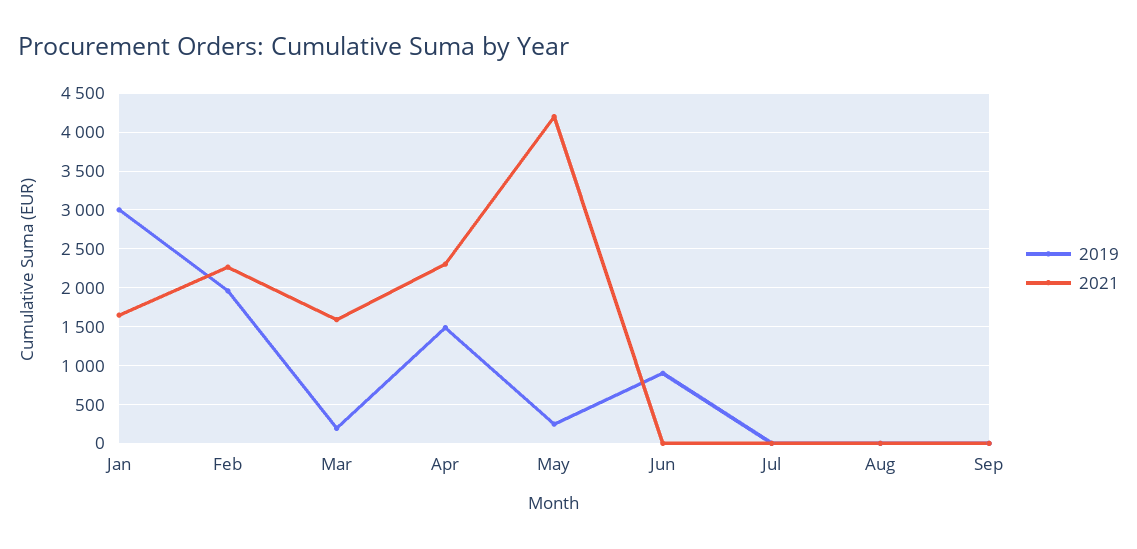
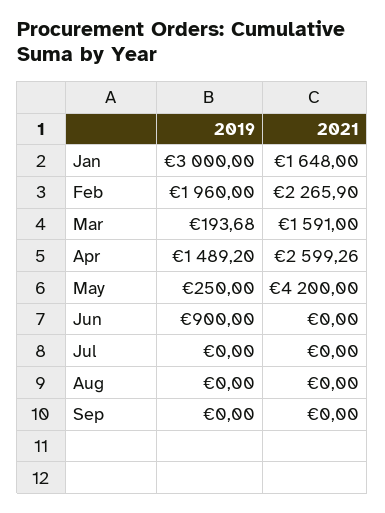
2021, Apr: 2300 -> 2599.26

